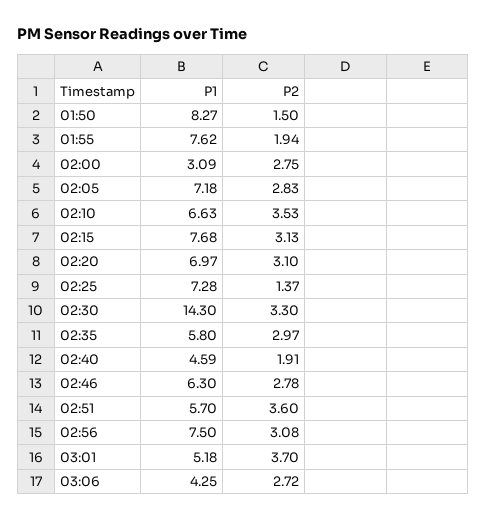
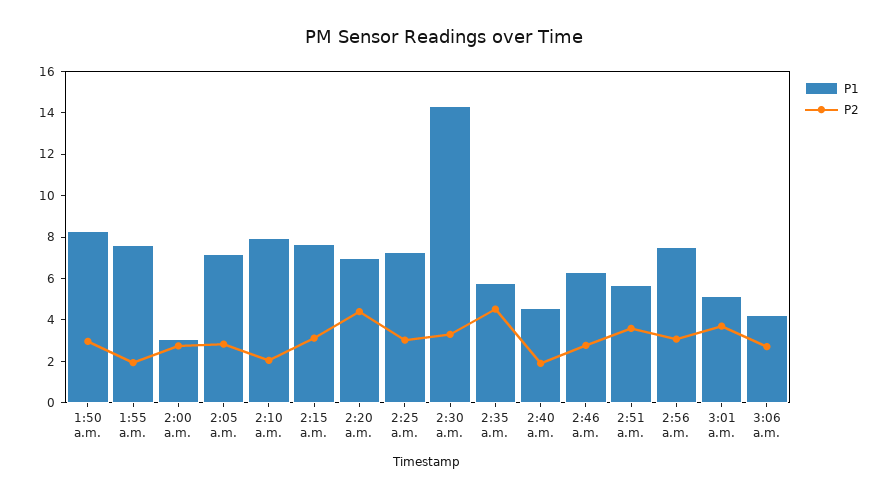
P2, 01:50: 1.5 -> 3
P1, 02:10: 6.63 -> 8
P2, 02:10: 3.53 -> 2
P2, 02:20: 3.1 -> 4.5
P2, 02:25: 1.37 -> 3
P2, 02:35: 2.97 -> 4.5

